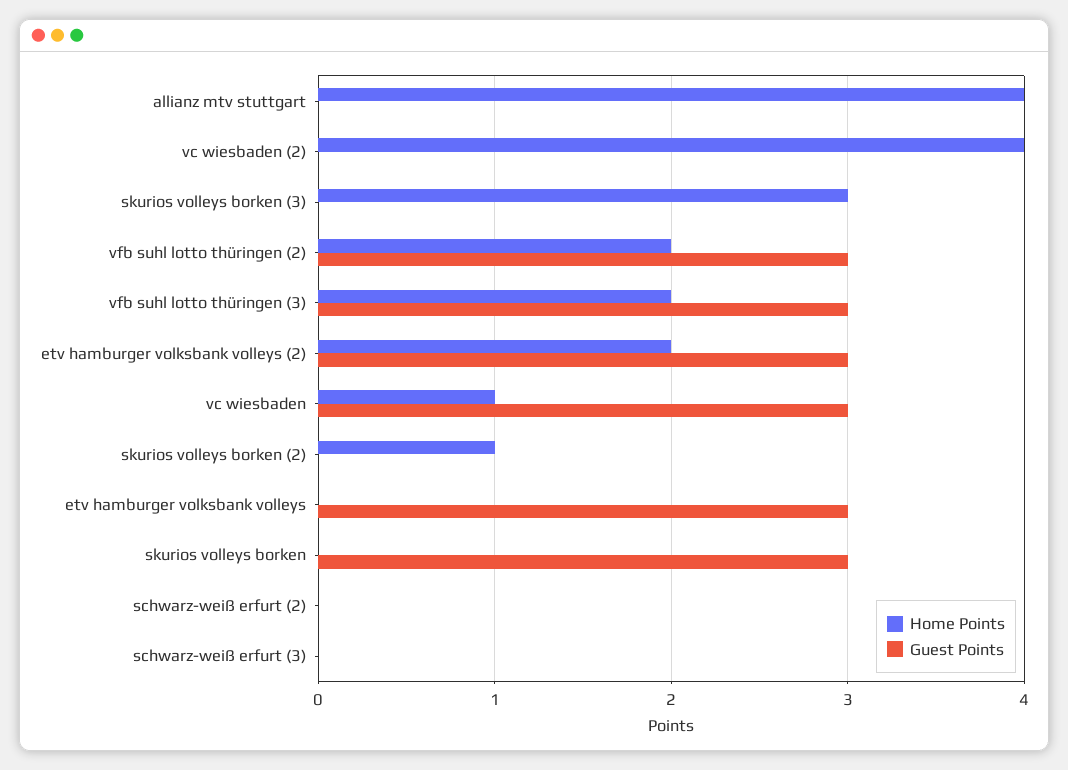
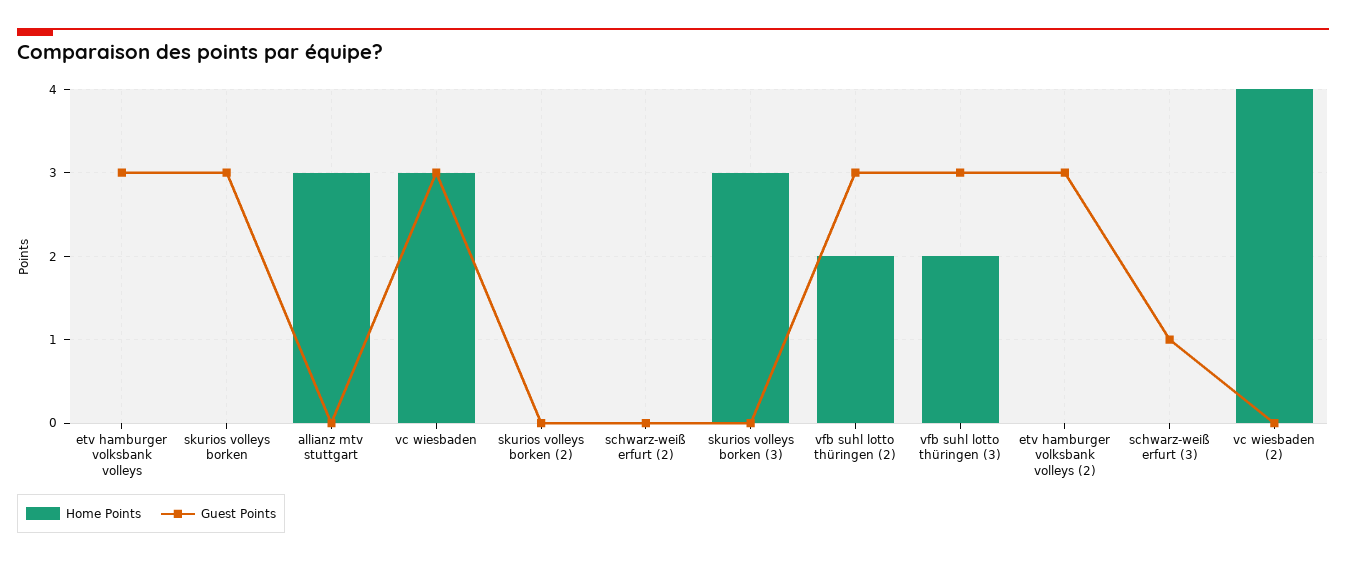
Home Points, allianz mtv stuttgart: 4 -> 3
Home Points, etv hamburger volksbank volleys (2): 2 -> 0
Home Points, vc wiesbaden: 1 -> 3
Home Points, skurios volleys borken (2): 1 -> 0
Guest Points, schwarz-weiß erfurt (3): 0 -> 1

